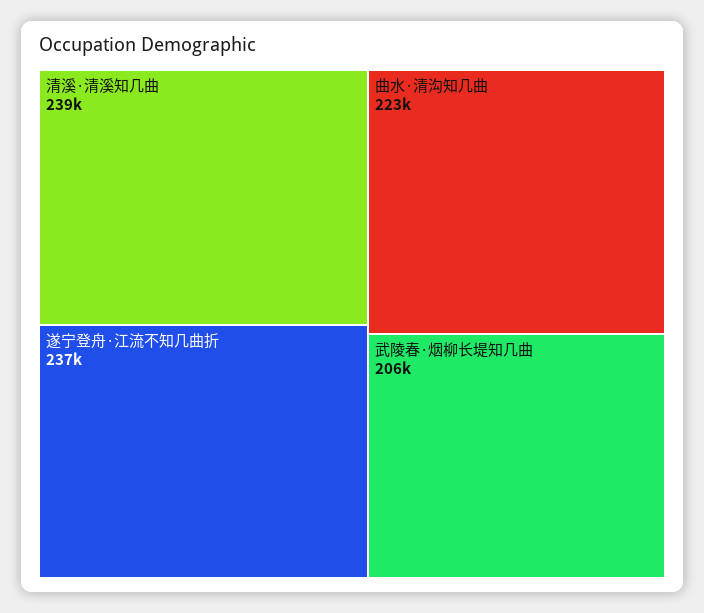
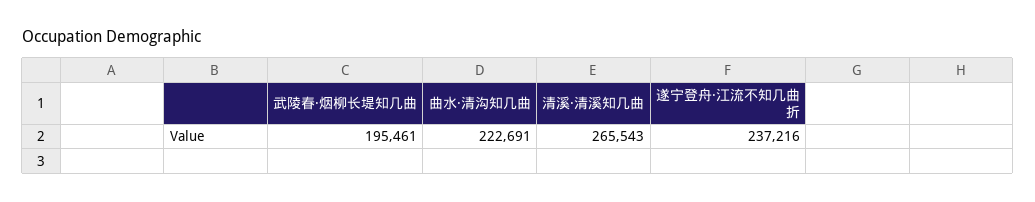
清溪·清溪知几曲: 239000 -> 265543
武陵春·烟柳长堤知几曲: 206000 -> 195461

